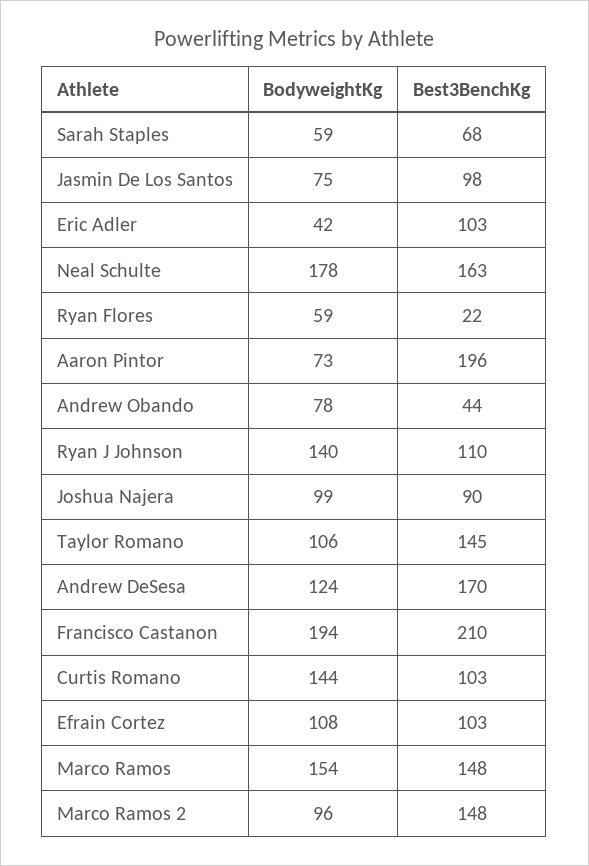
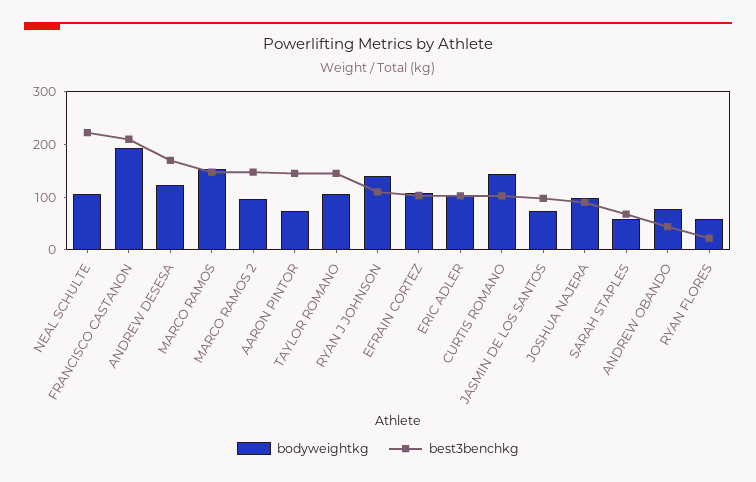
BodyweightKg, Eric Adler: 42 -> 100
BodyweightKg, Neal Schulte: 178 -> 100
Best3BenchKg, Neal Schulte: 163 -> 220
Best3BenchKg, Aaron Pintor: 196 -> 140

